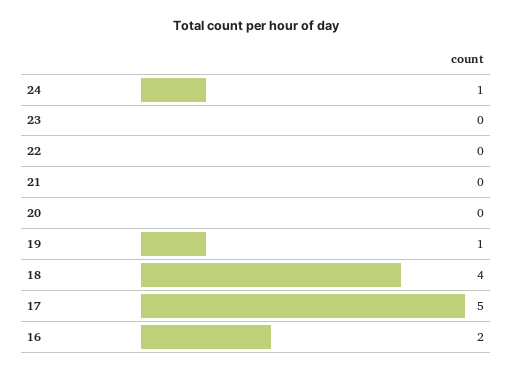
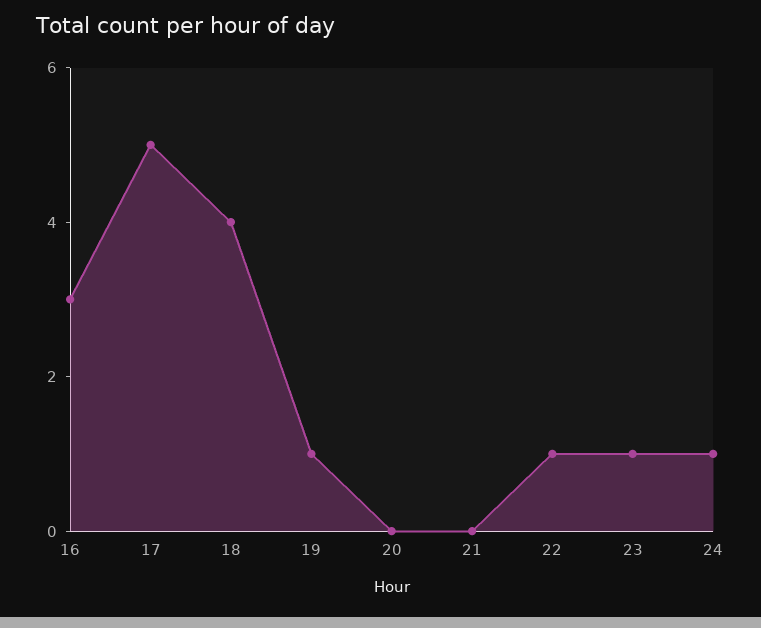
23: 0 -> 1
22: 0 -> 1
16: 2 -> 3

